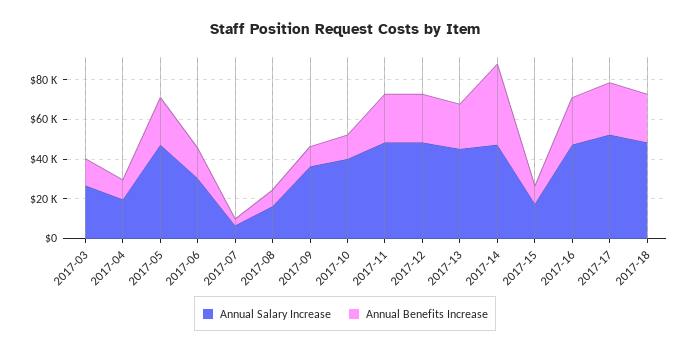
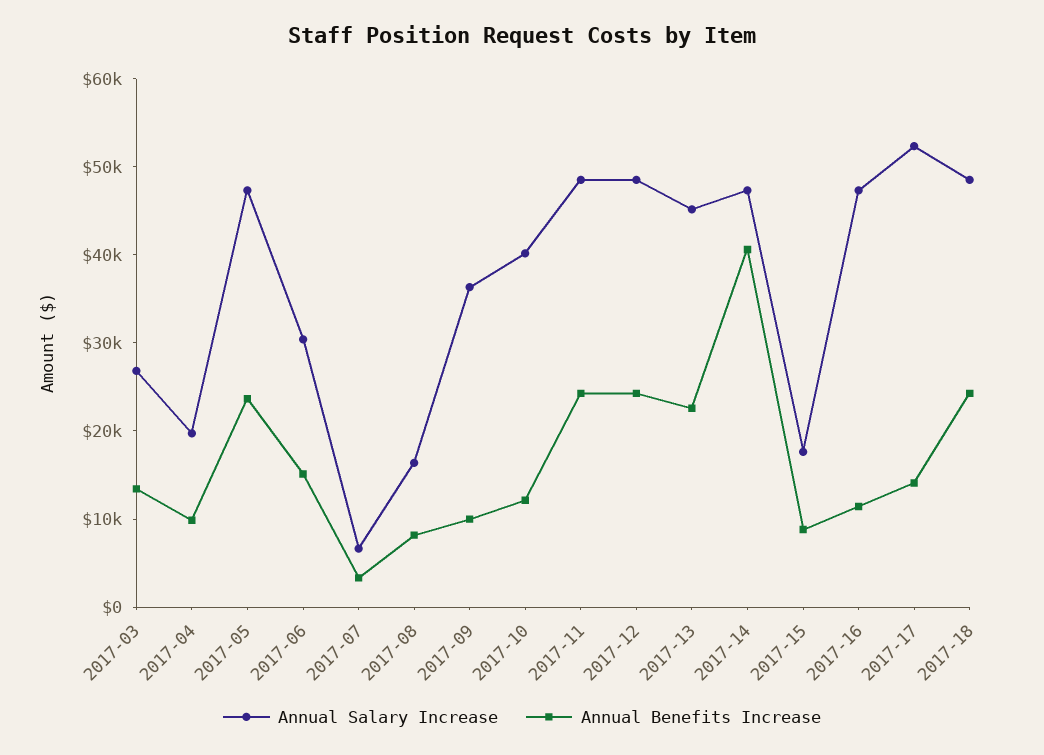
Annual Benefits Increase, 2017-16: 25000 -> 12000
Annual Benefits Increase, 2017-17: 25000 -> 14000

